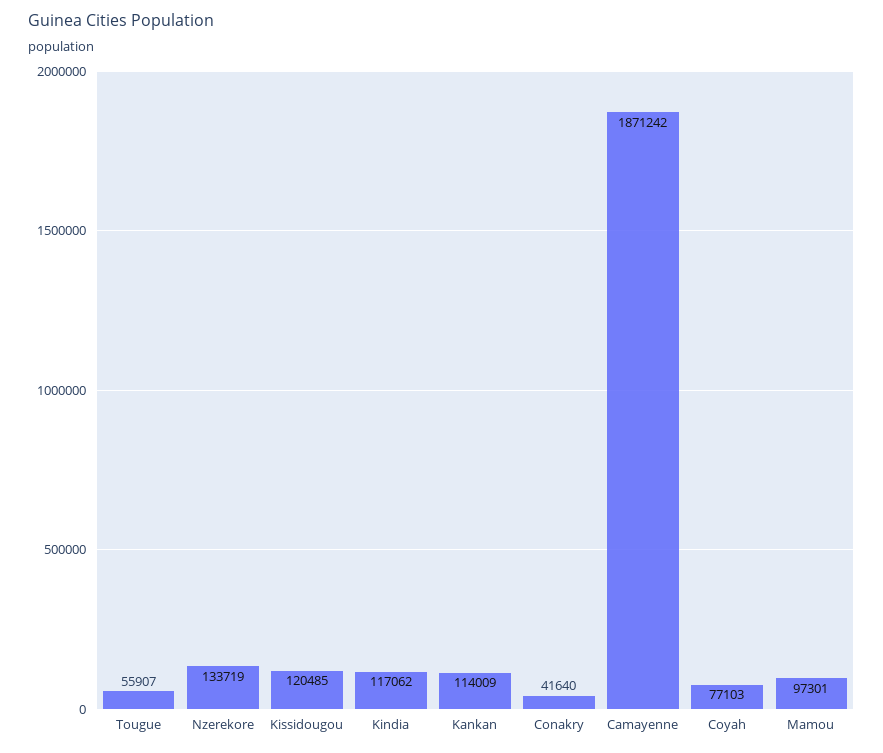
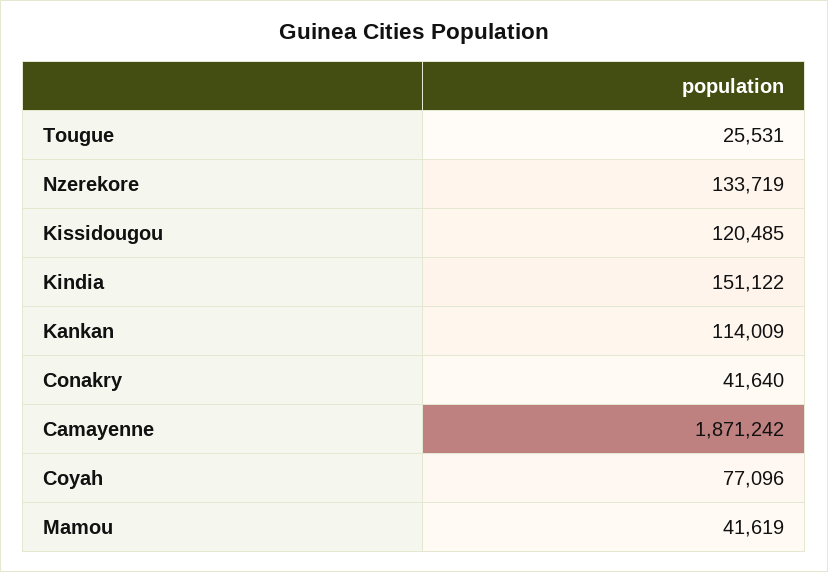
Tougue: 55907 -> 25531
Kindia: 117062 -> 151122
Coyah: 77103 -> 77096
Mamou: 97301 -> 41619

